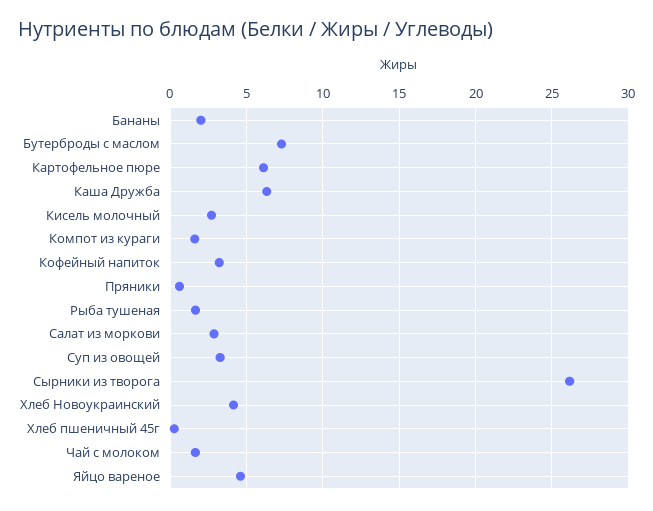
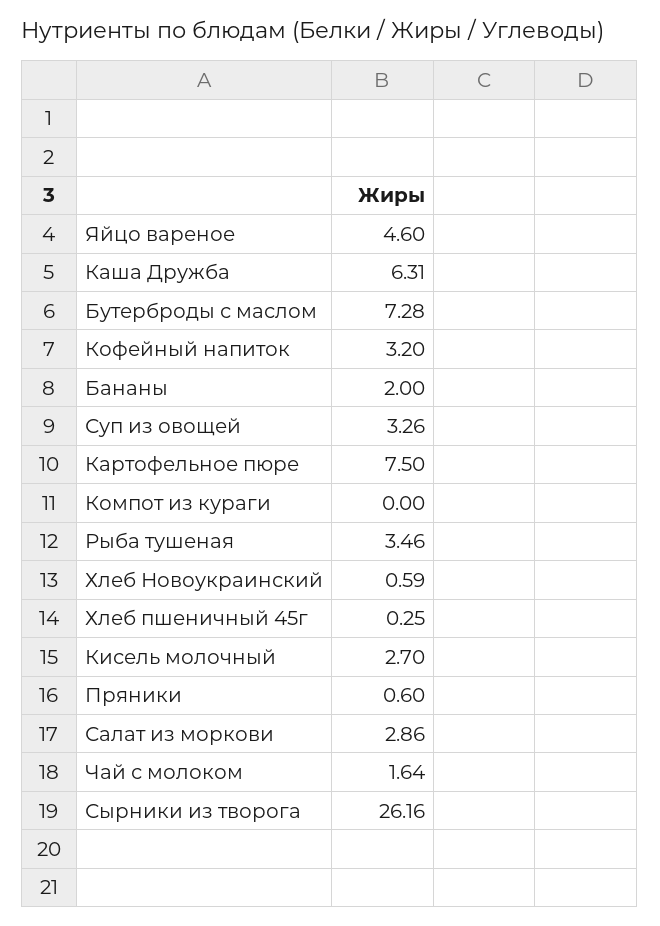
Картофельное пюре: 6 -> 7.5
Компот из кураги: 1.5 -> 0
Рыба тушеная: 1.5 -> 3.46
Хлеб Новоукраинский: 4 -> 0.59

